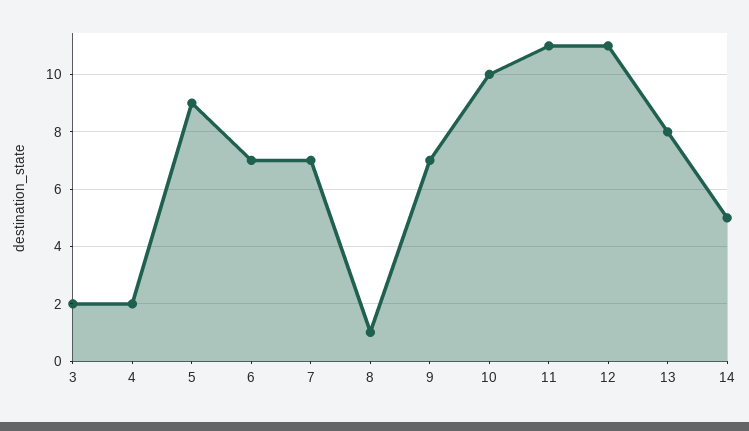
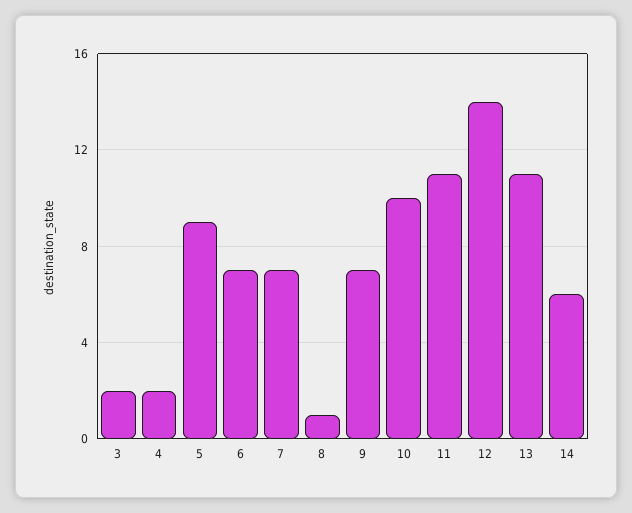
12: 11 -> 14
13: 8 -> 11
14: 5 -> 6

